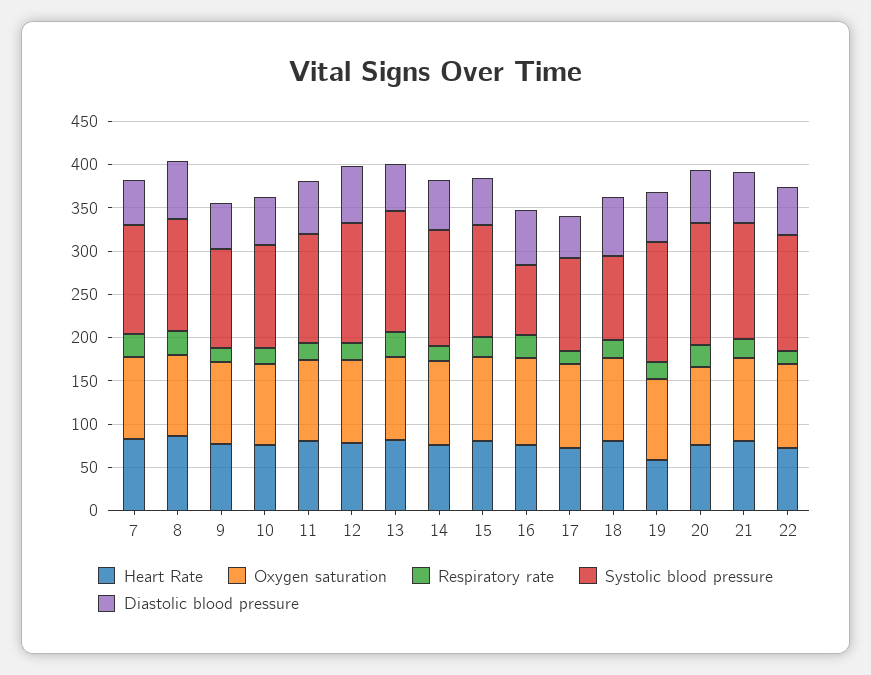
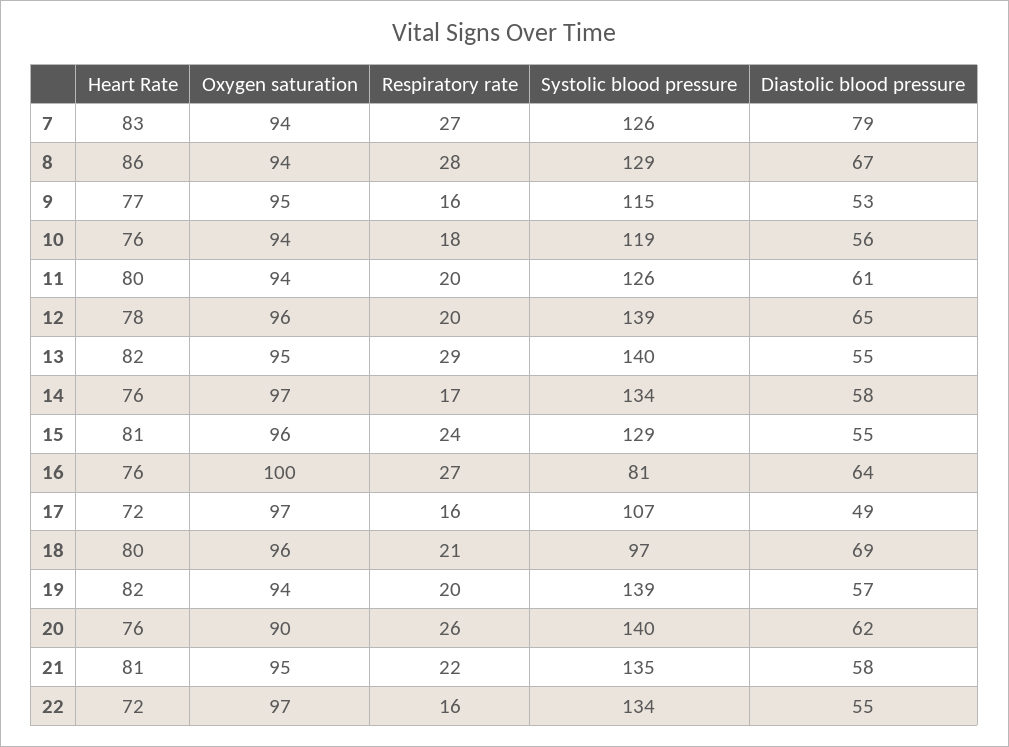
Diastolic blood pressure, 7: 50 -> 79
Heart Rate, 19: 60 -> 82

